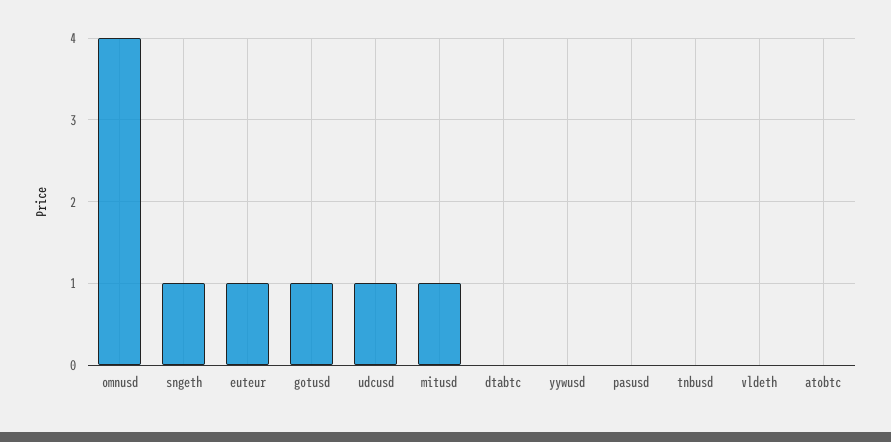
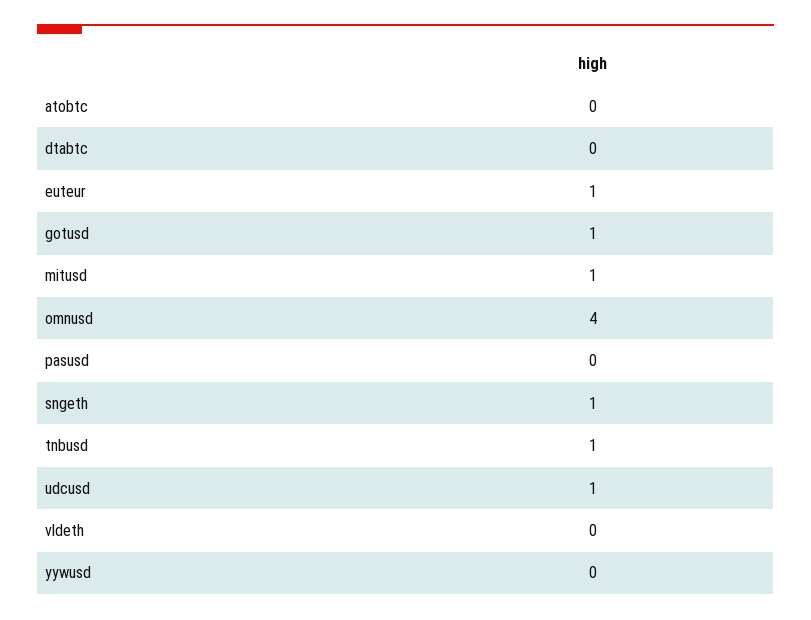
tnbusd: 0 -> 1

